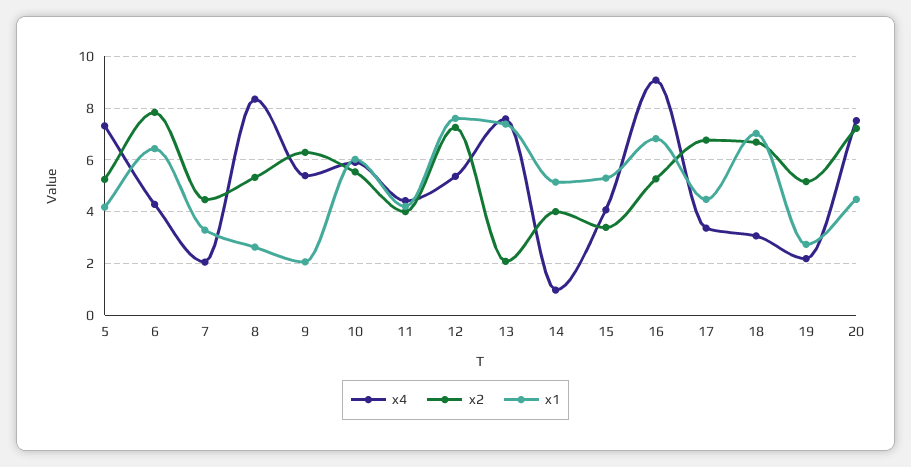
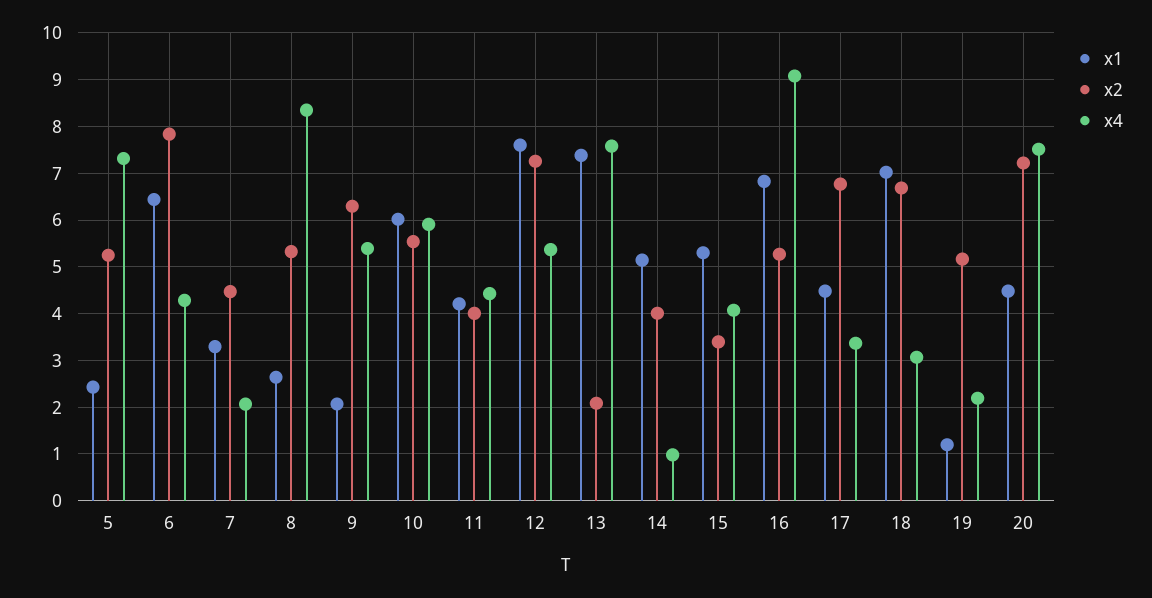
x1, 5: 4.25 -> 2.4
x1, 19: 2.75 -> 1.2

